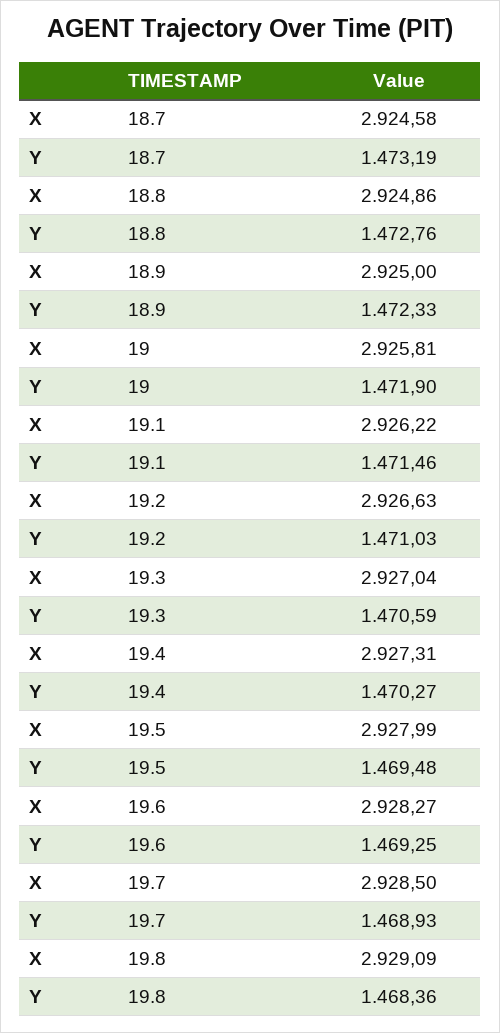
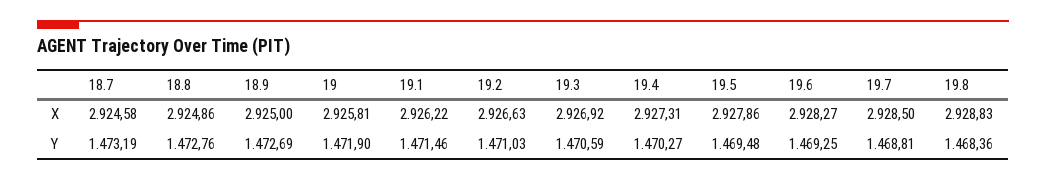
Y, 18.9: 1472.33 -> 1472.69
X, 19.3: 2927.04 -> 2926.92
X, 19.5: 2927.99 -> 2927.86
Y, 19.7: 1468.93 -> 1468.81
X, 19.8: 2929.09 -> 2928.83

